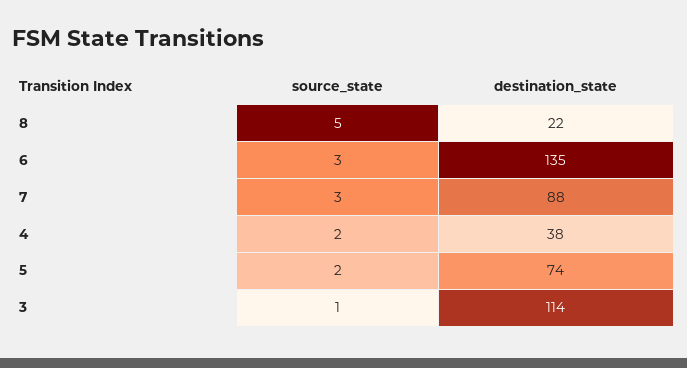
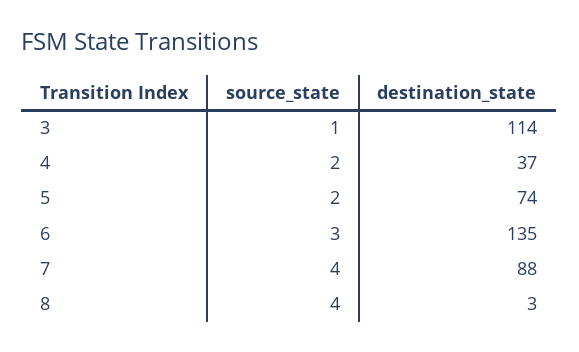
source_state, 8: 5 -> 4
destination_state, 8: 22 -> 3
source_state, 7: 3 -> 4
destination_state, 4: 38 -> 37

